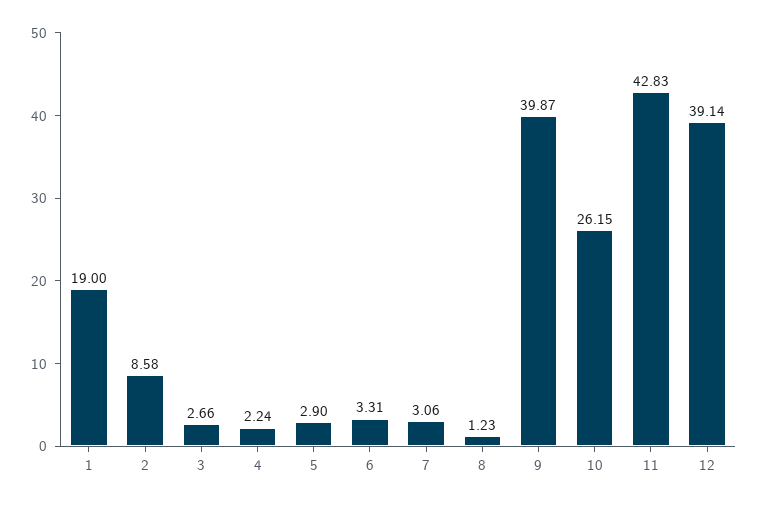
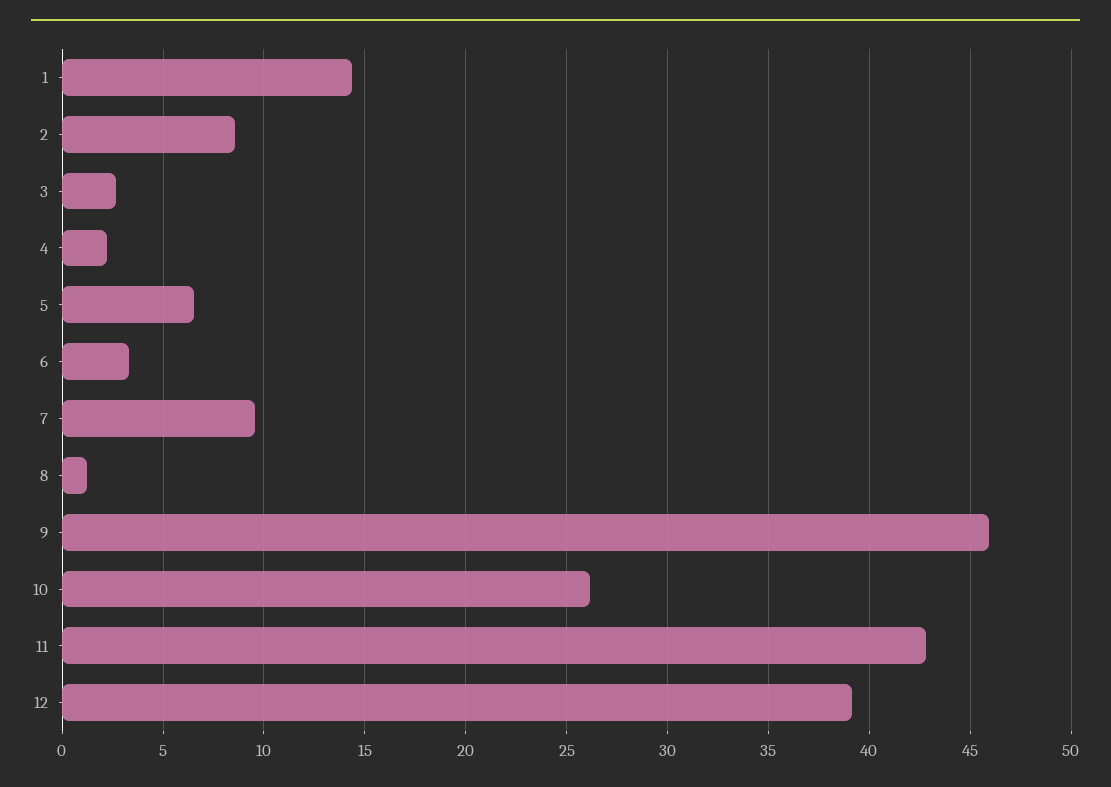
1: 19 -> 14.5
5: 2.9 -> 6.5
7: 3.06 -> 9.5
9: 39.87 -> 46

